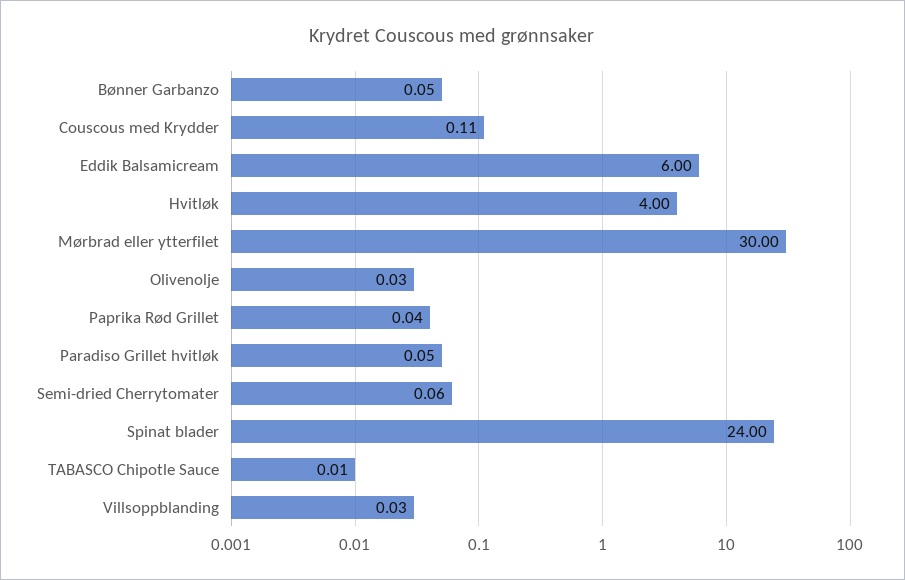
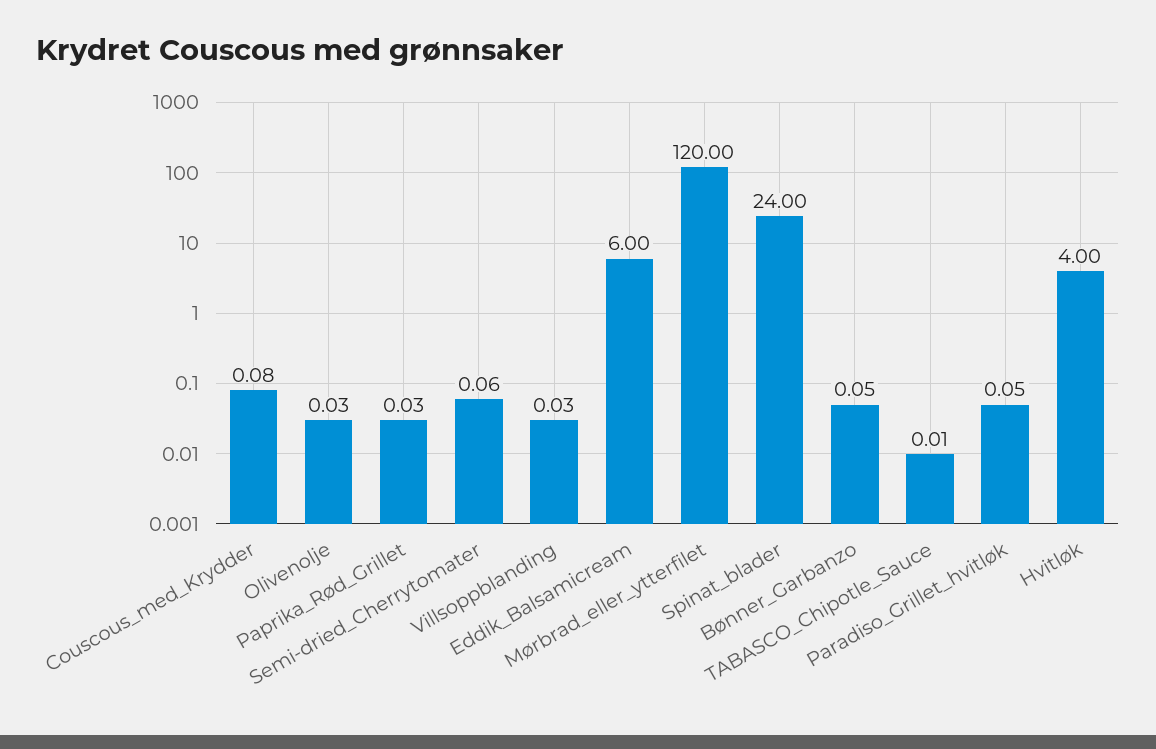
Couscous med Krydder: 0.11 -> 0.08
Mørbrad eller ytterfilet: 30 -> 120
Paprika Rød Grillet: 0.04 -> 0.03

